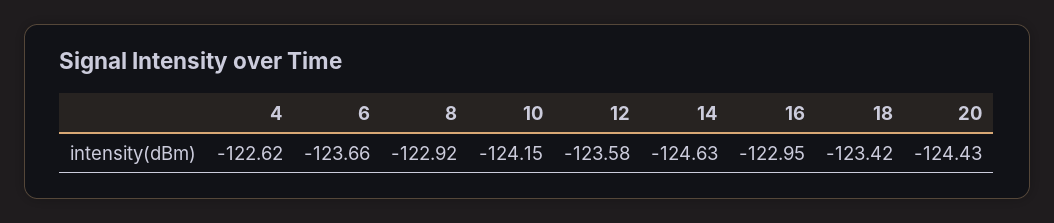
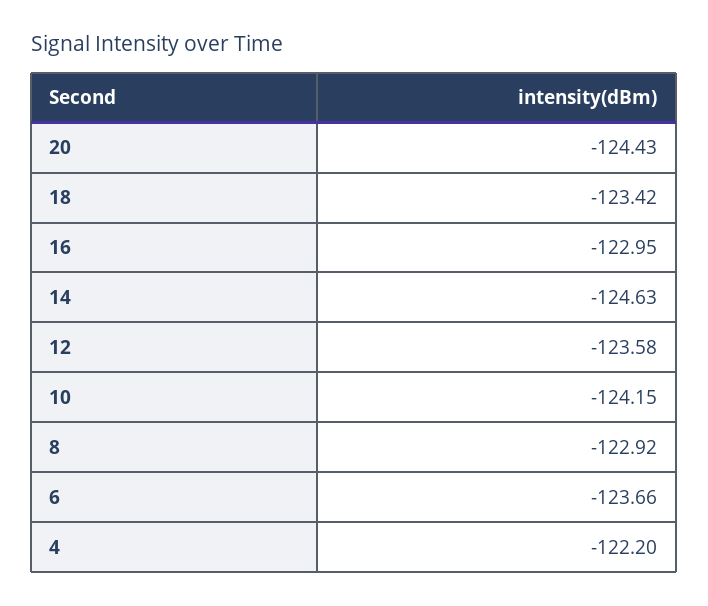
4: -122.62 -> -122.2

